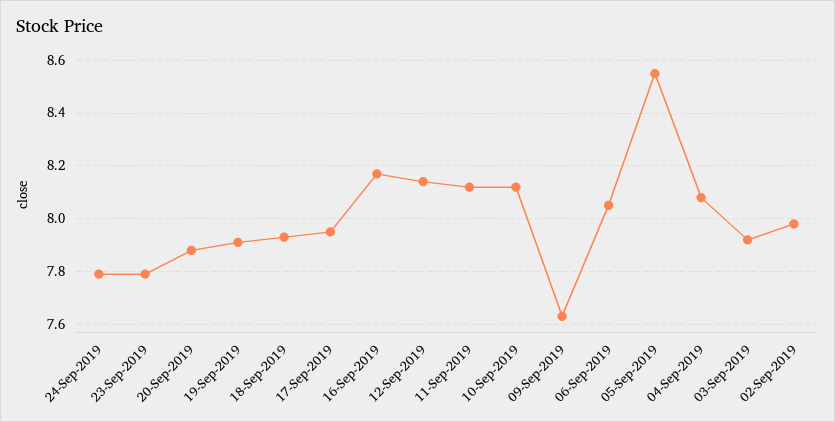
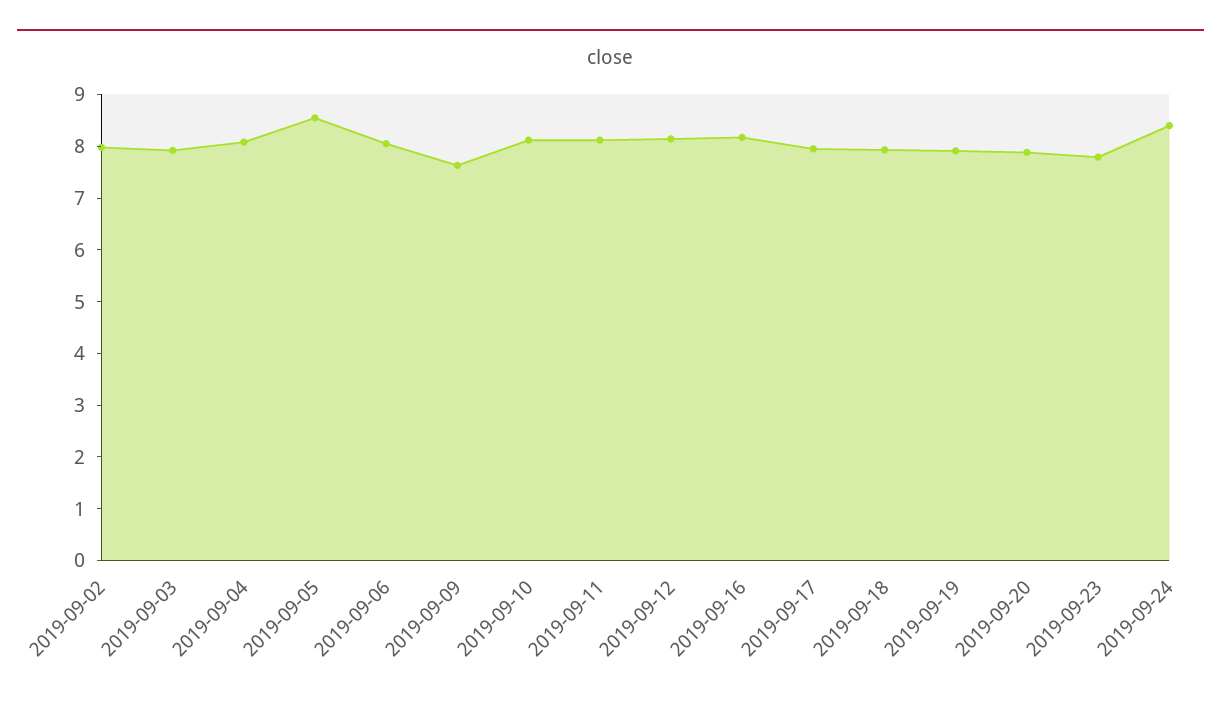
24-Sep-2019: 7.8 -> 8.4

